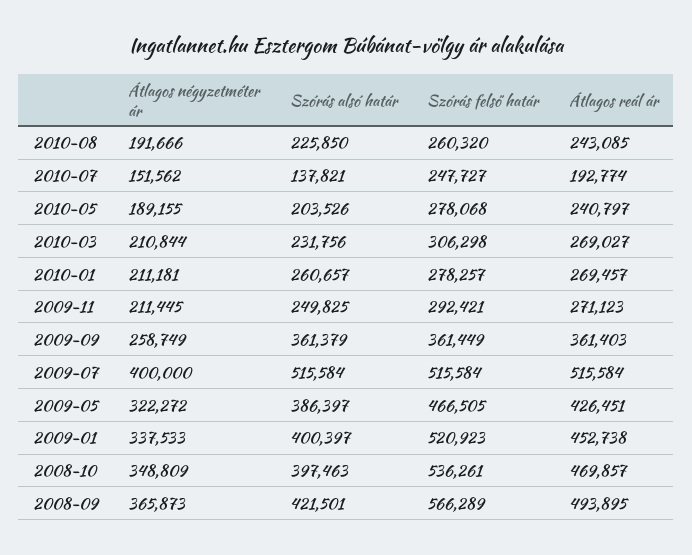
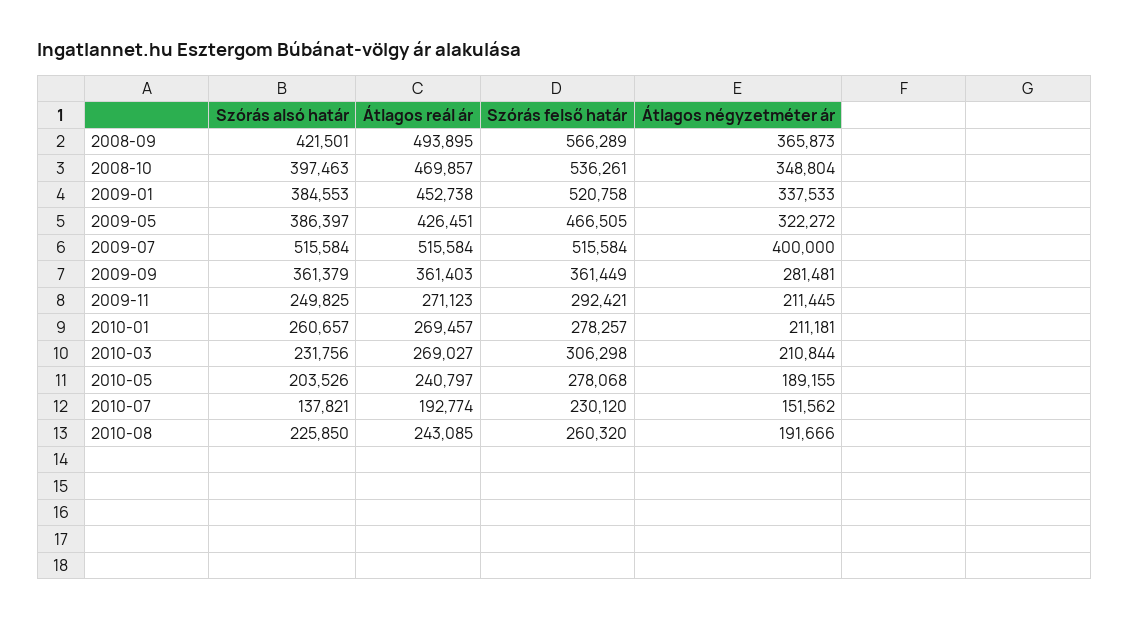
Szórás felső határ, 2010-07: 247727 -> 230120
Átlagos négyzetméter ár, 2009-09: 258749 -> 281481
Szórás alsó határ, 2009-01: 400397 -> 384553
Szórás felső határ, 2009-01: 520923 -> 520758
Átlagos négyzetméter ár, 2008-10: 348809 -> 348804

